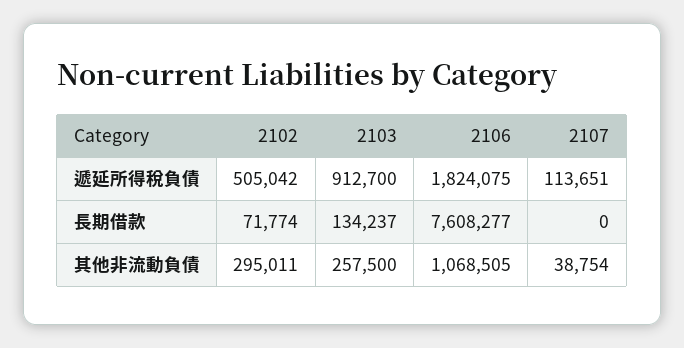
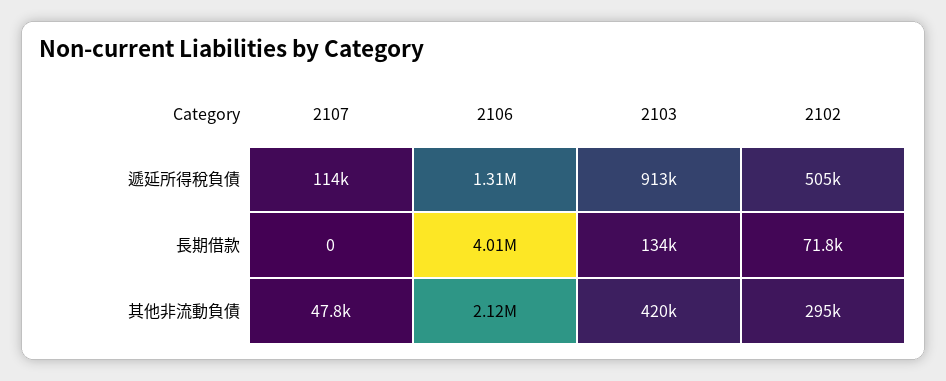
2106, 遞延所得稅負債: 1824075 -> 1310000
2106, 長期借款: 7608277 -> 4010000
2103, 其他非流動負債: 257500 -> 420000
2106, 其他非流動負債: 1068505 -> 2120000
2107, 其他非流動負債: 38754 -> 47800

